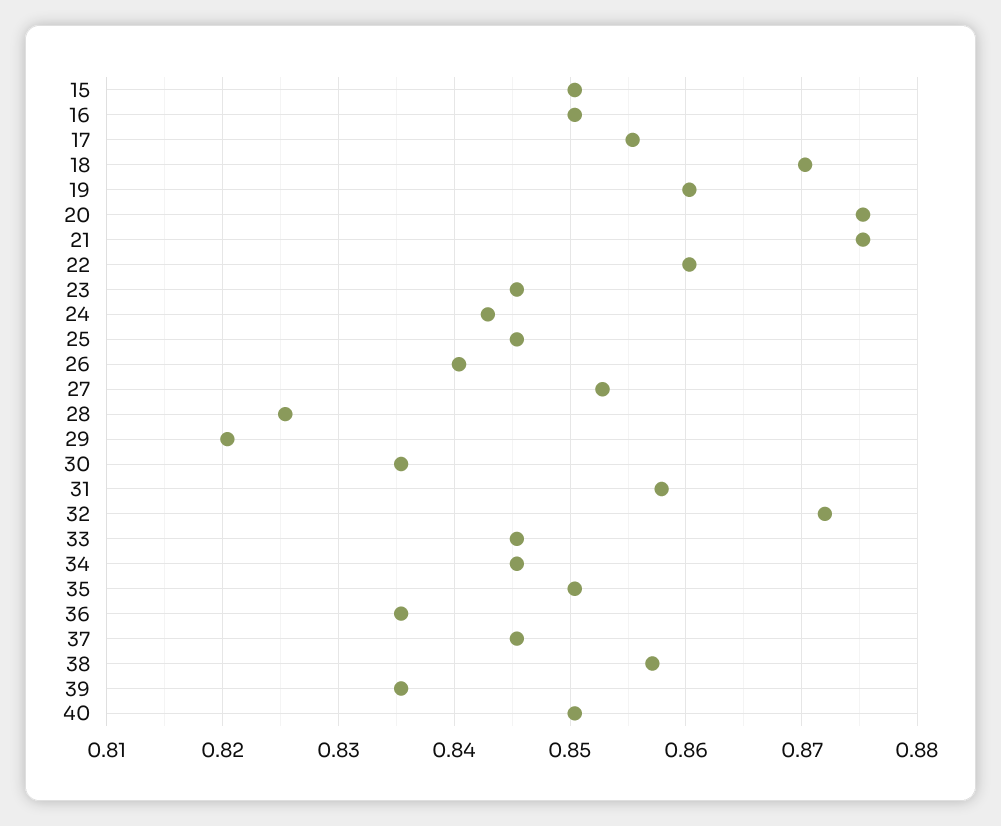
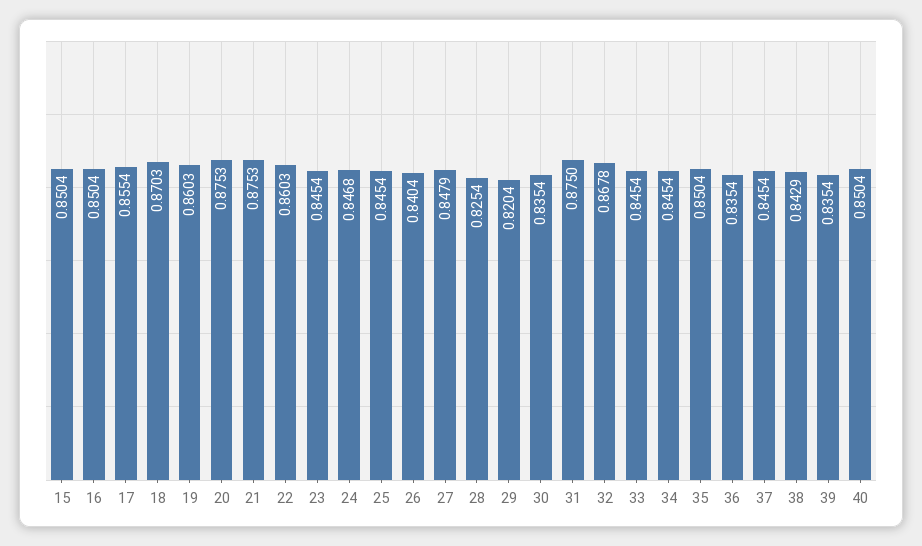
24: 0.843 -> 0.8468
27: 0.853 -> 0.8479
31: 0.858 -> 0.875
32: 0.872 -> 0.8678
38: 0.857 -> 0.8429

